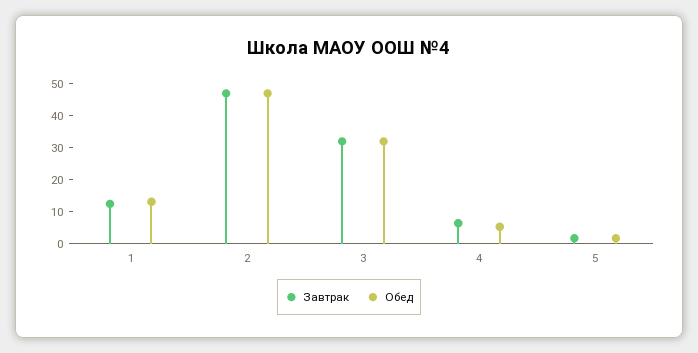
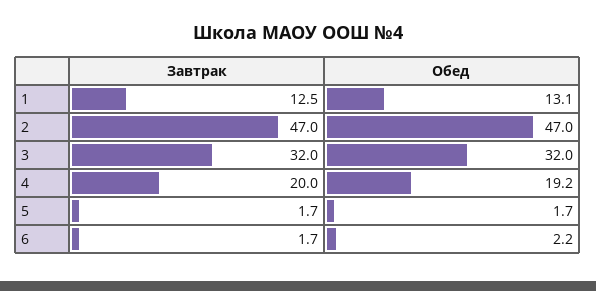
Завтрак, 4: 5 -> 20
Обед, 4: 5 -> 19.2
Завтрак, 6: none -> 1.7
Обед, 6: none -> 2.2

